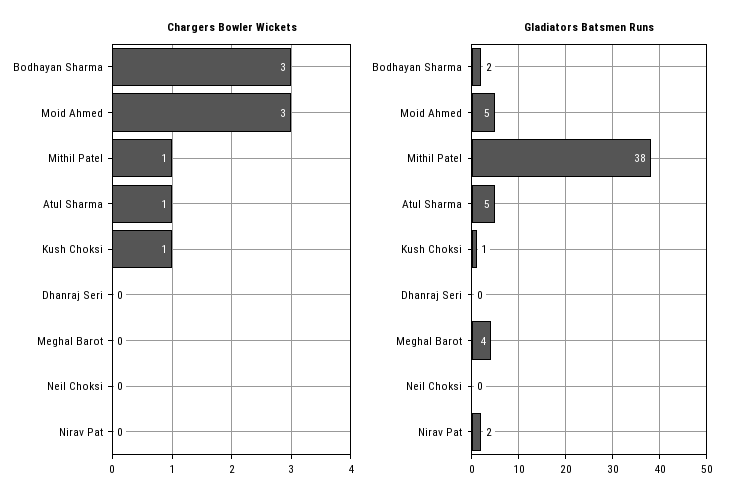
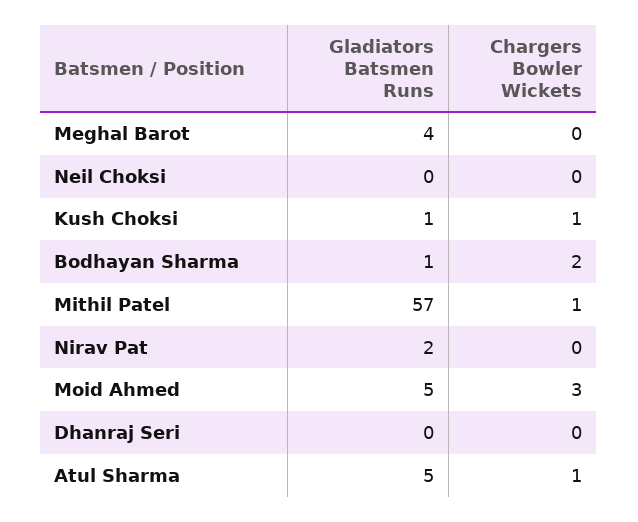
Chargers Bowler Wickets, Bodhayan Sharma: 3 -> 2
Gladiators Batsmen Runs, Bodhayan Sharma: 2 -> 1
Gladiators Batsmen Runs, Mithil Patel: 38 -> 57

